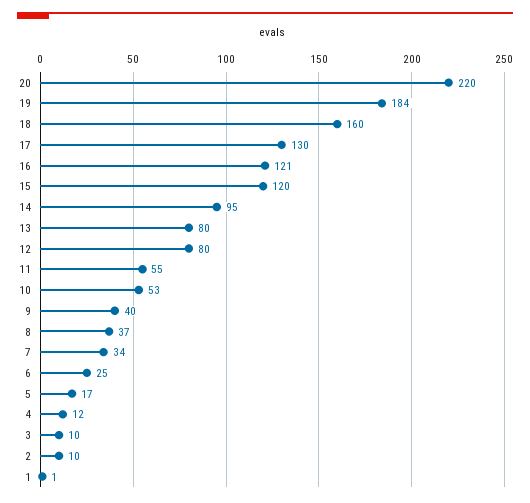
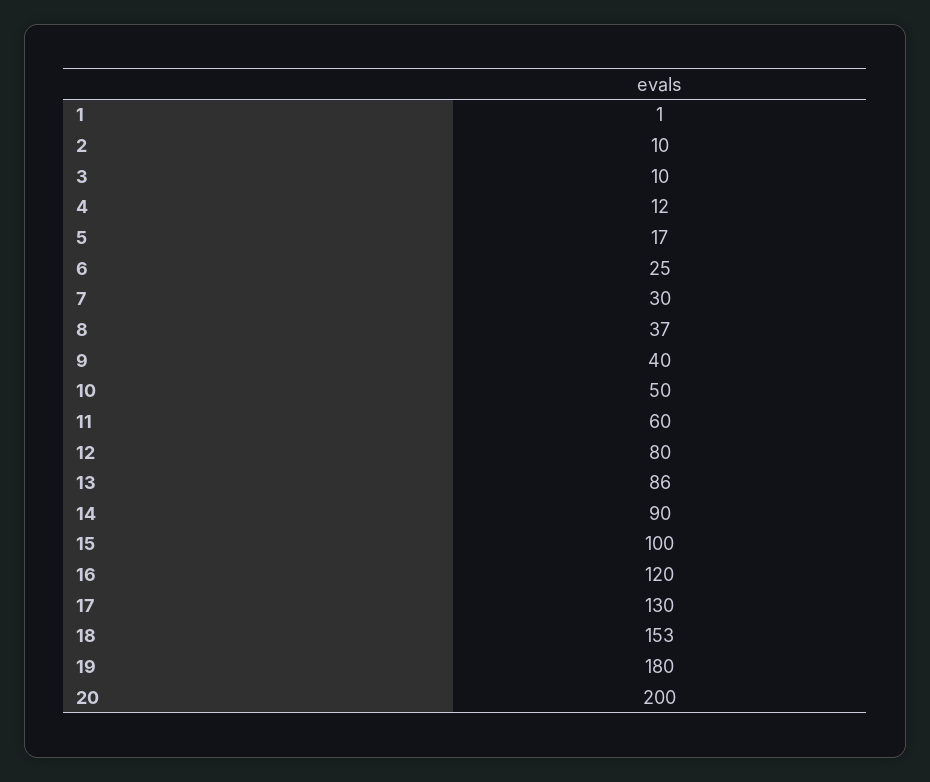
20: 220 -> 200
19: 184 -> 180
18: 160 -> 153
16: 121 -> 120
15: 120 -> 100
14: 95 -> 90
13: 80 -> 86
11: 55 -> 60
10: 53 -> 50
7: 34 -> 30

